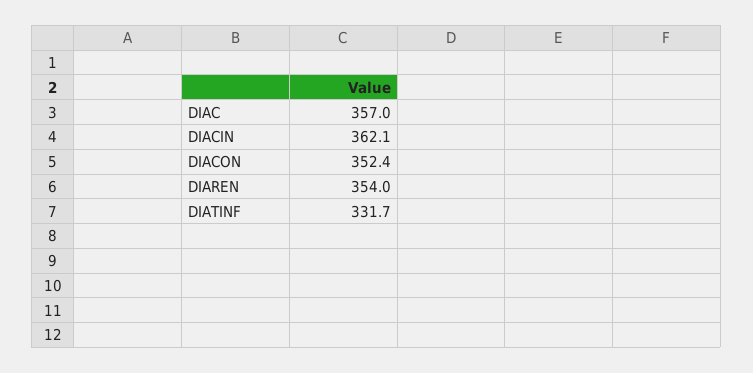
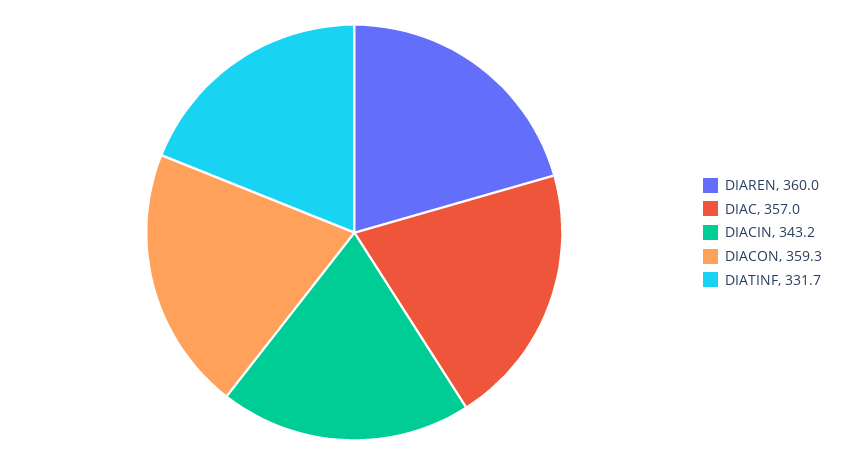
DIACIN: 362.1 -> 343.2
DIACON: 352.4 -> 359.3
DIAREN: 354 -> 360

